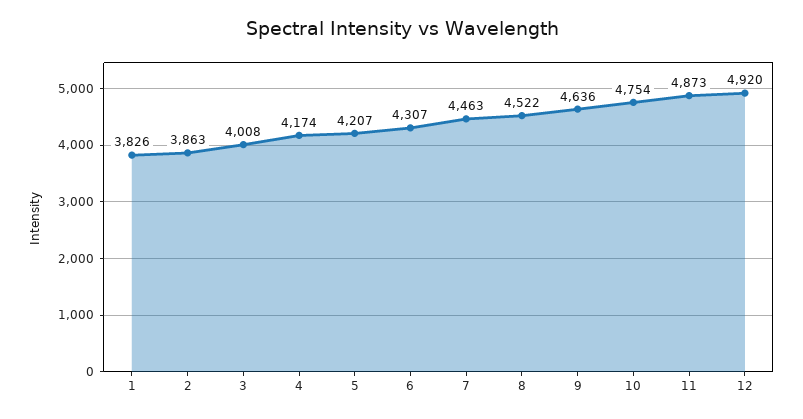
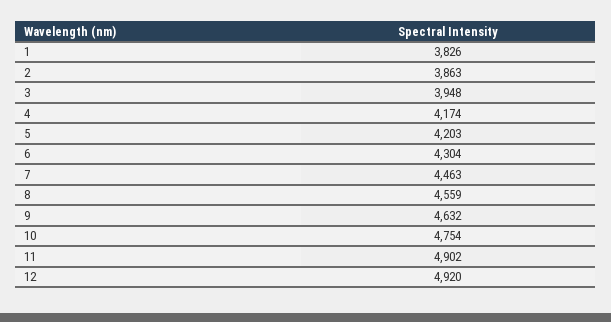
3: 4008 -> 3948
5: 4207 -> 4203
6: 4307 -> 4304
8: 4522 -> 4559
9: 4636 -> 4632
11: 4873 -> 4902

